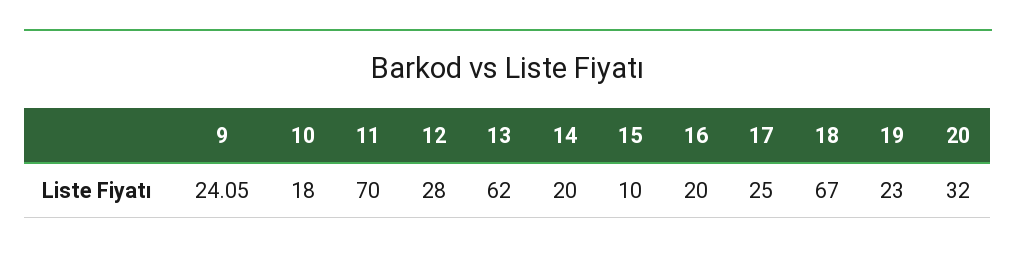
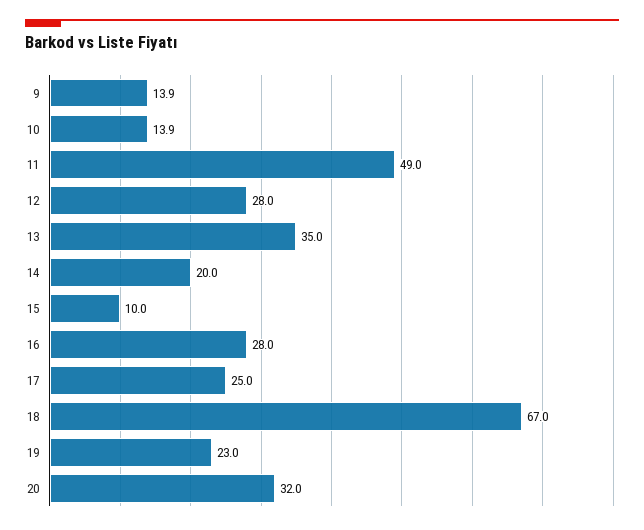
9: 24.05 -> 13.9
10: 18 -> 13.9
11: 70 -> 49
13: 62 -> 35
16: 20 -> 28

